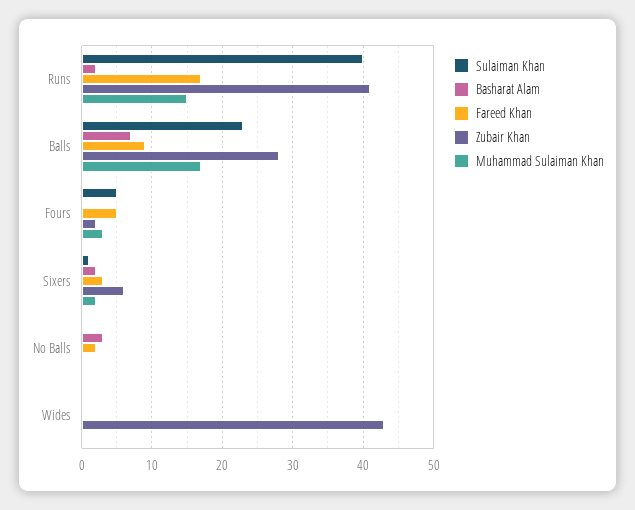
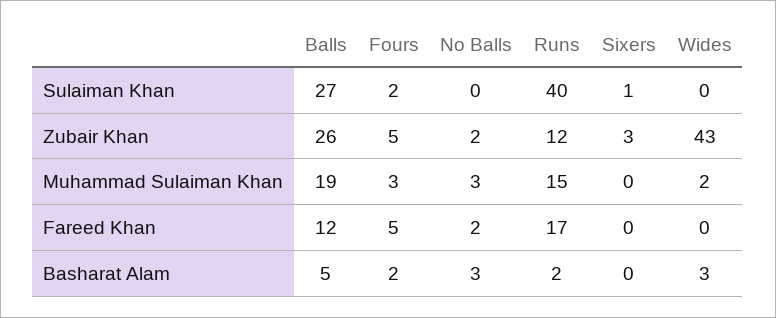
Zubair Khan, Runs: 41 -> 12
Sulaiman Khan, Balls: 23 -> 27
Basharat Alam, Balls: 7 -> 5
Fareed Khan, Balls: 9 -> 12
Zubair Khan, Balls: 28 -> 26
Muhammad Sulaiman Khan, Balls: 17 -> 19
Sulaiman Khan, Fours: 5 -> 2
Basharat Alam, Fours: 0 -> 2
Zubair Khan, Fours: 2 -> 5
Basharat Alam, Sixers: 2 -> 0
Fareed Khan, Sixers: 3 -> 0
Zubair Khan, Sixers: 6 -> 3
Muhammad Sulaiman Khan, Sixers: 2 -> 0
Zubair Khan, No Balls: 0 -> 2
Muhammad Sulaiman Khan, No Balls: 0 -> 3
Basharat Alam, Wides: 0 -> 3
Muhammad Sulaiman Khan, Wides: 0 -> 2

